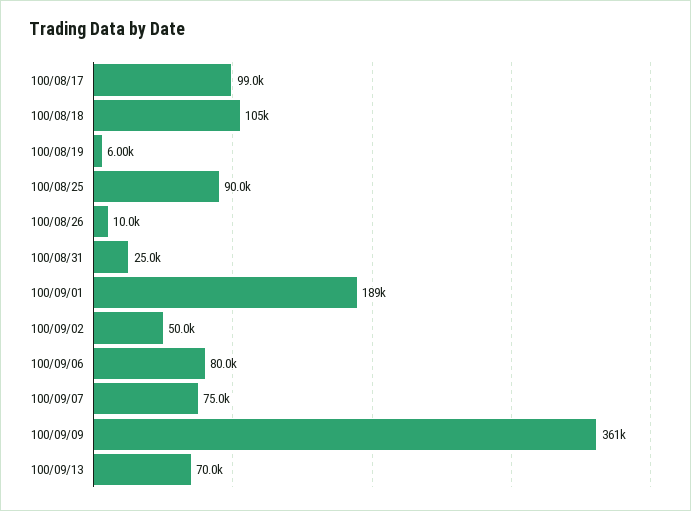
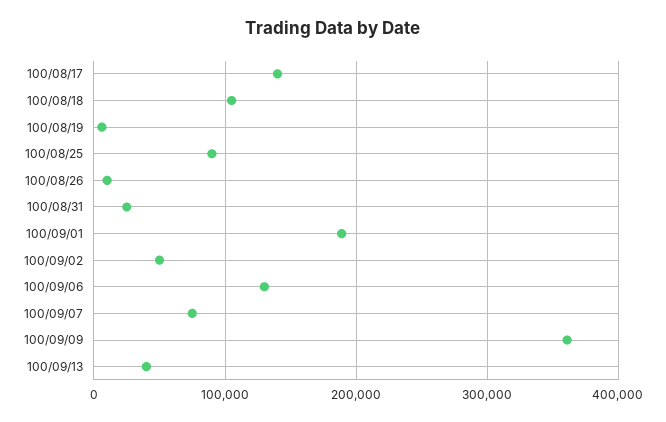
100/08/17: 99000 -> 140000
100/09/06: 80000 -> 130000
100/09/13: 70000 -> 40000

